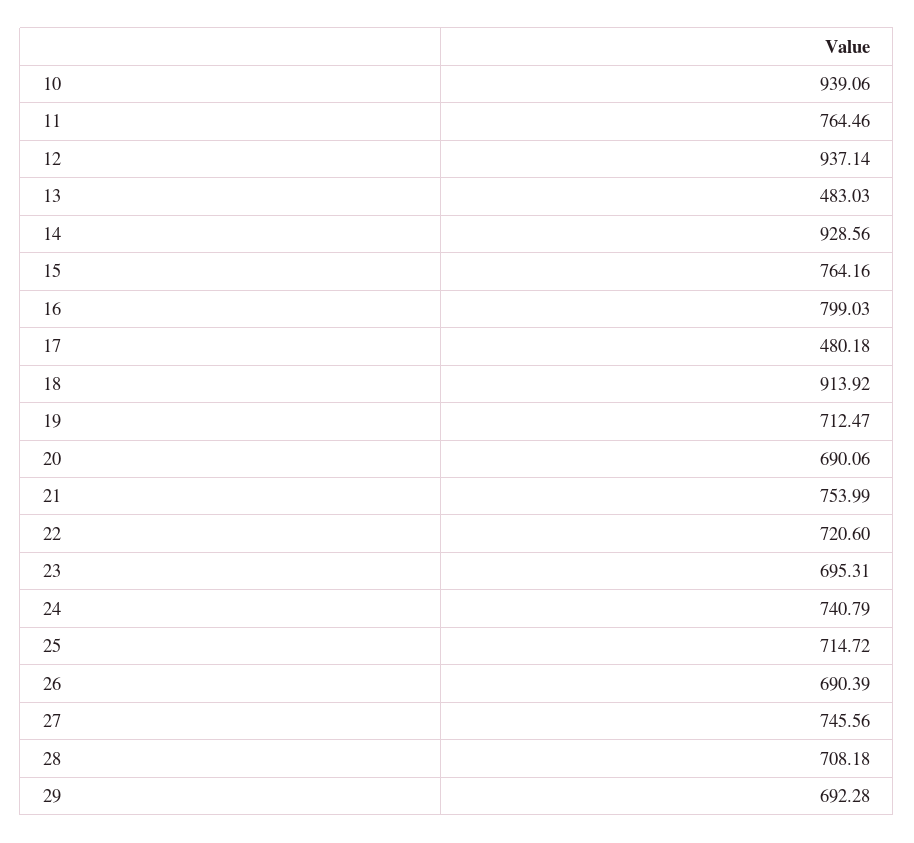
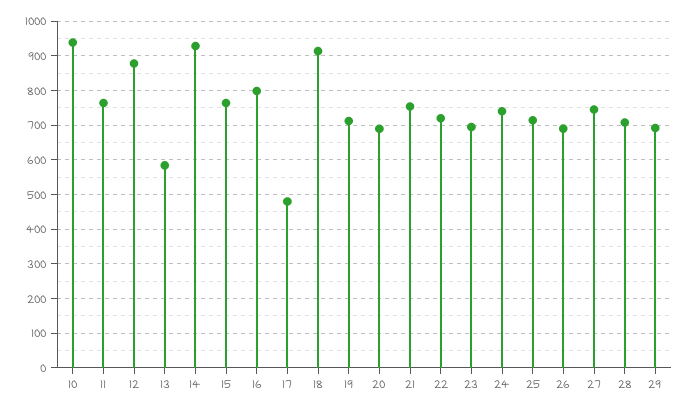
12: 937.14 -> 880
13: 483.03 -> 580

